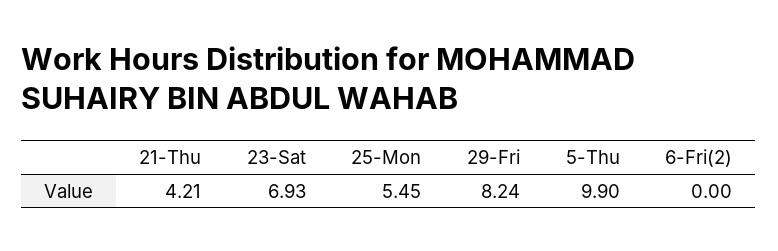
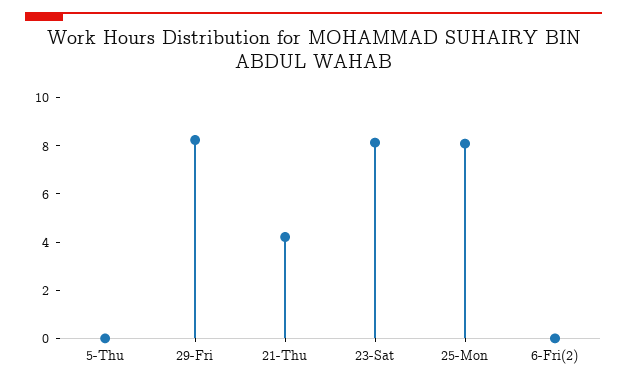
23-Sat: 6.93 -> 8
25-Mon: 5.45 -> 8
5-Thu: 9.9 -> 0

